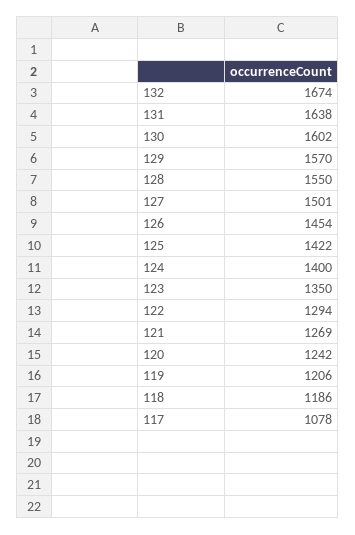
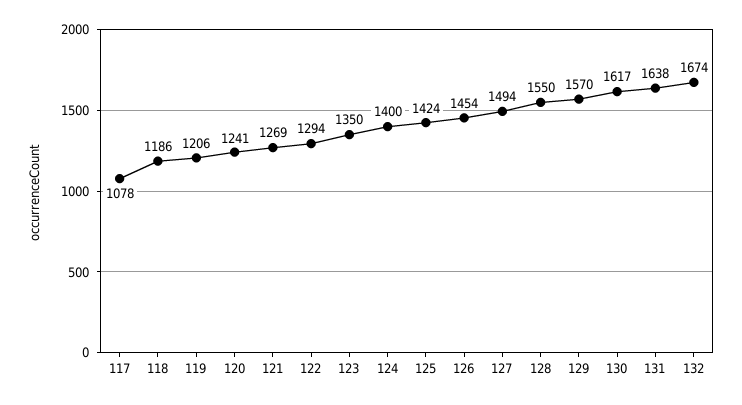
130: 1602 -> 1617
127: 1501 -> 1494
125: 1422 -> 1424
120: 1242 -> 1241

